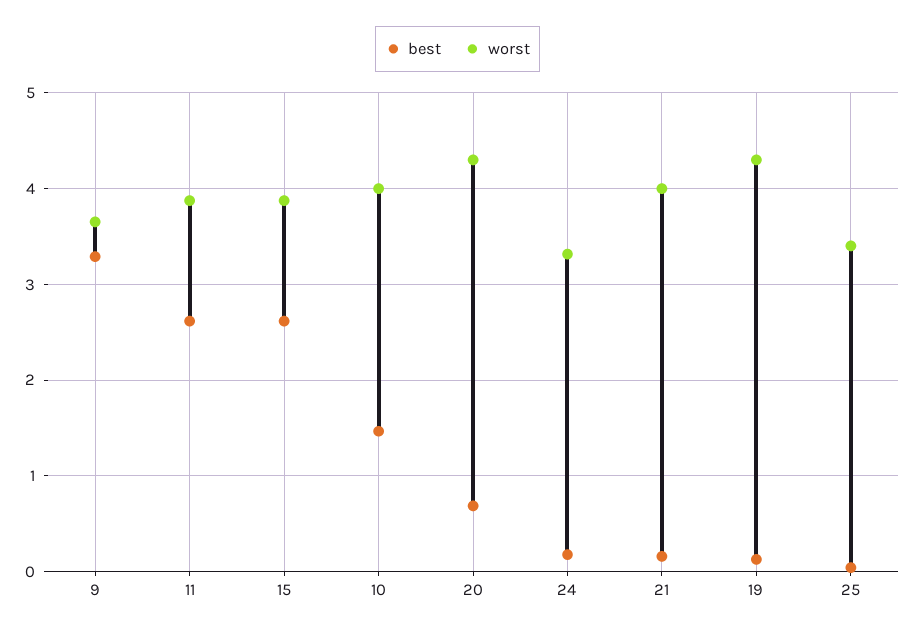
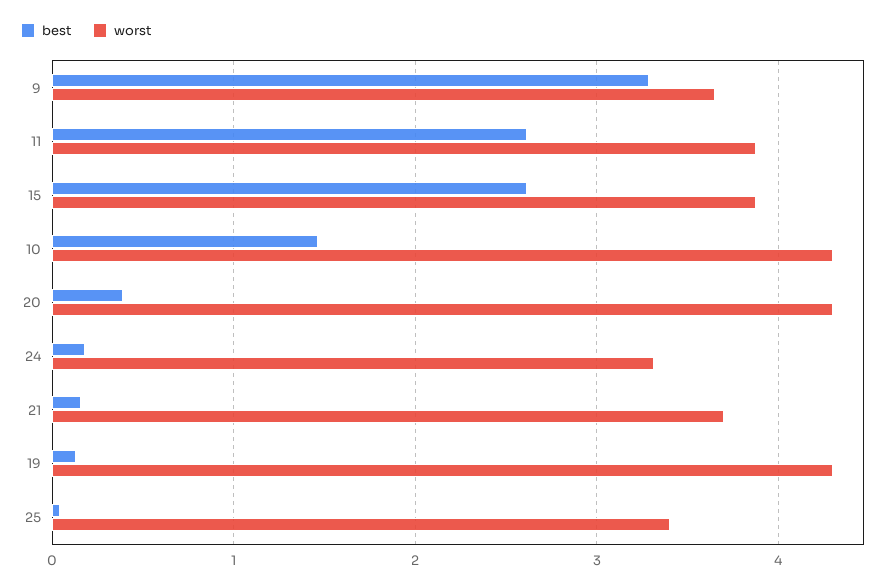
worst, 10: 4 -> 4.3
best, 20: 0.7 -> 0.4
worst, 21: 4 -> 3.7

